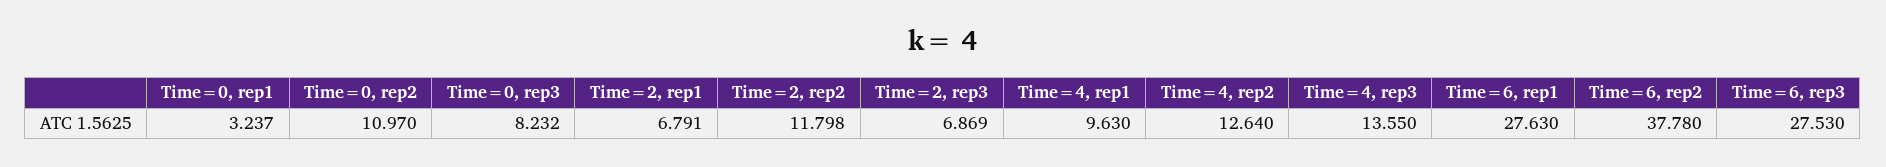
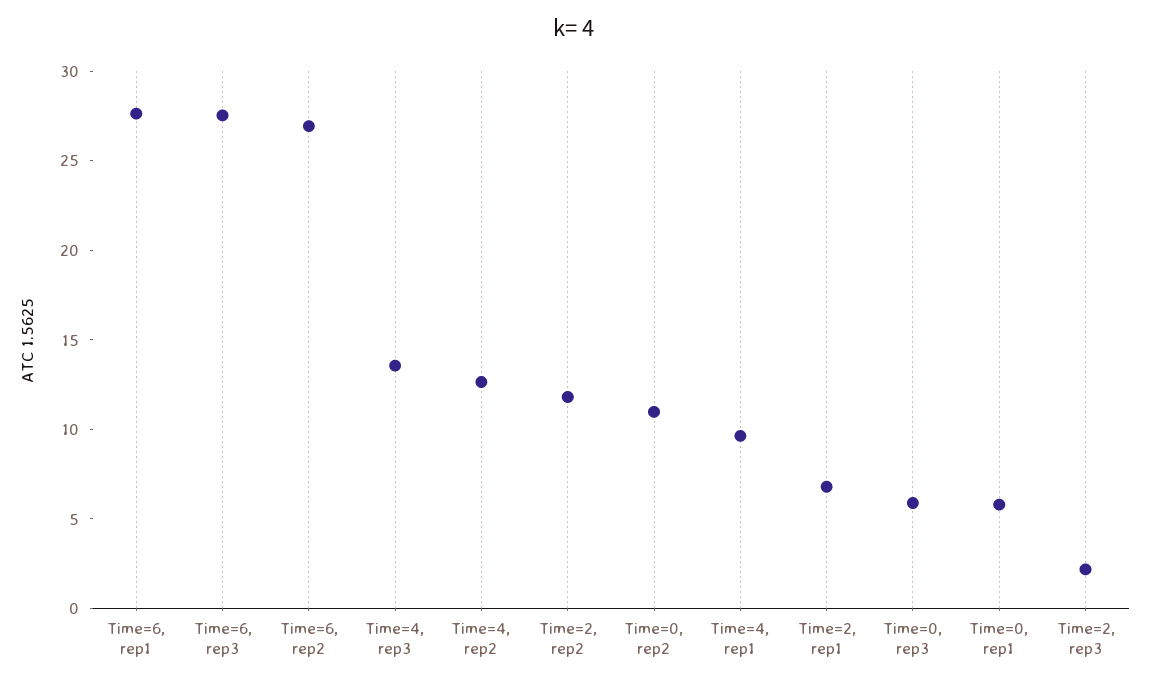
Time=0, rep1: 3.237 -> 6
Time=0, rep3: 8.232 -> 6
Time=2, rep3: 6.869 -> 2
Time=6, rep2: 37.78 -> 27

